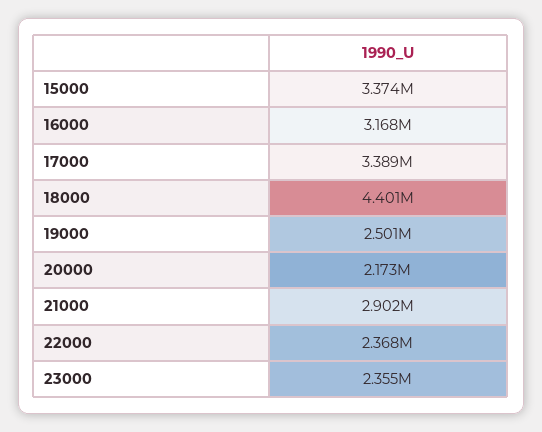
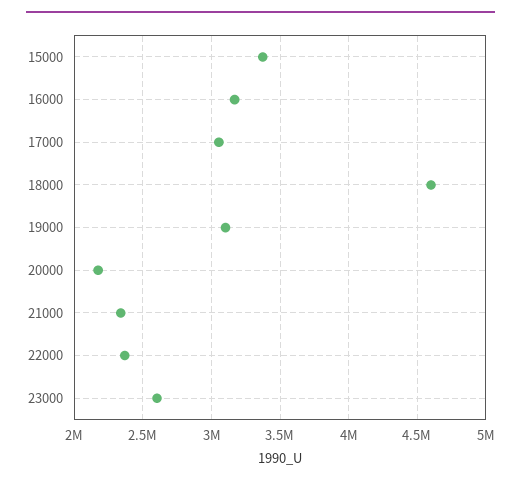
17000: 3389000 -> 3050000
18000: 4401000 -> 4600000
19000: 2501000 -> 3100000
21000: 2902000 -> 2350000
23000: 2355000 -> 2600000

